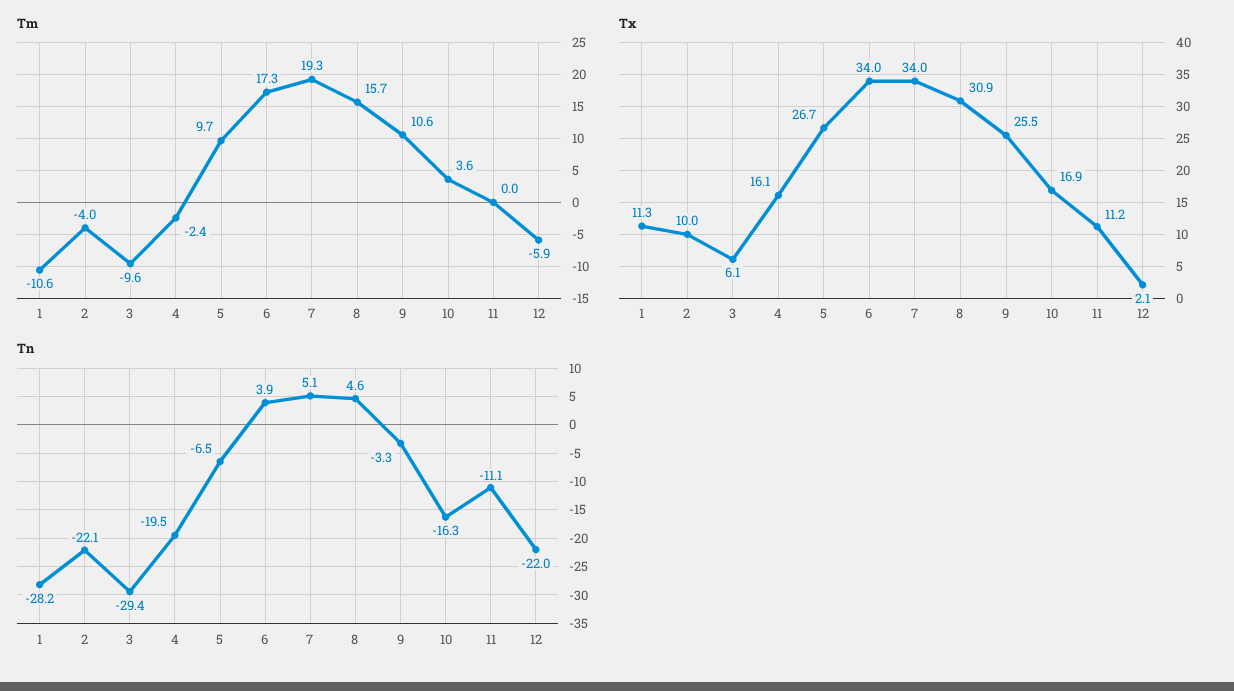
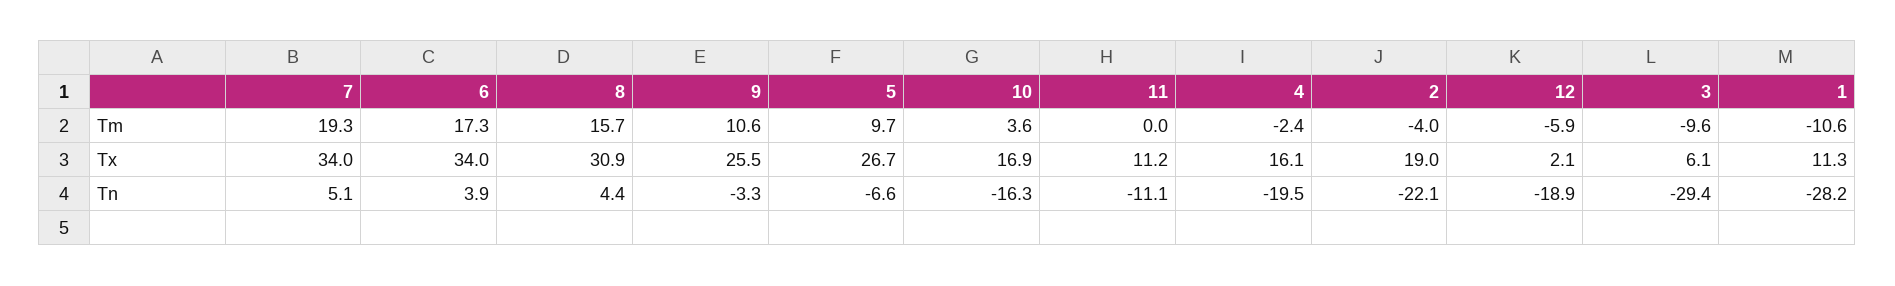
Tx, 2: 10 -> 19
Tn, 5: -6.5 -> -6.6
Tn, 8: 4.6 -> 4.4
Tn, 12: -22 -> -18.9

